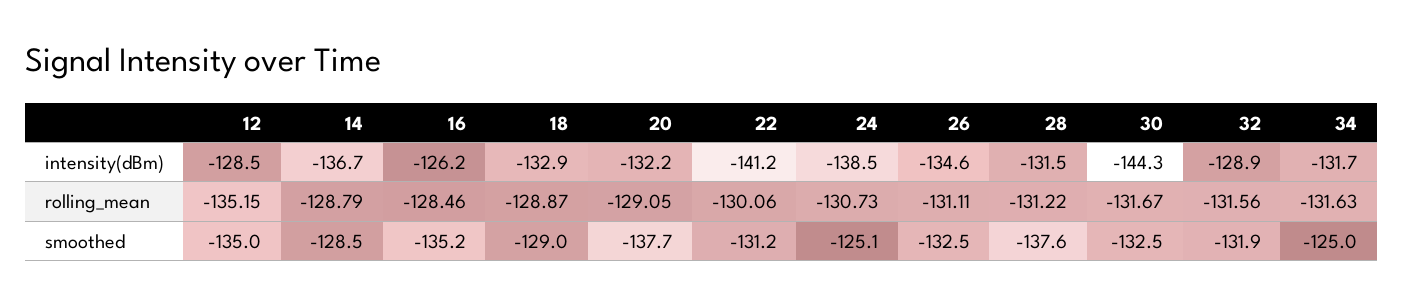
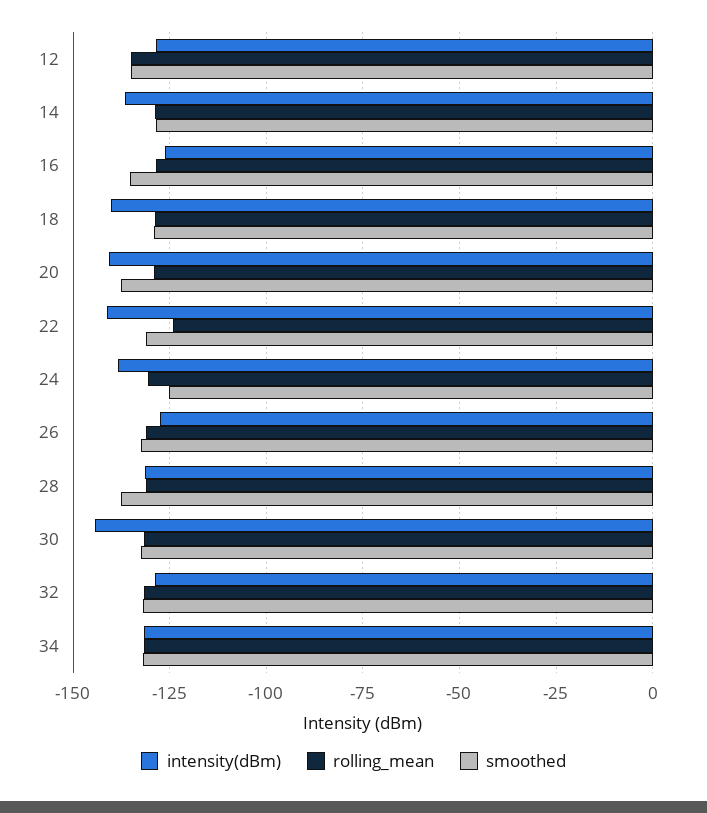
intensity(dBm), 18: -132.9 -> -140
intensity(dBm), 20: -132.2 -> -140
intensity(dBm), 26: -134.6 -> -127.5
rolling_mean, 22: -130.06 -> -125
smoothed, 34: -125 -> -132.5

